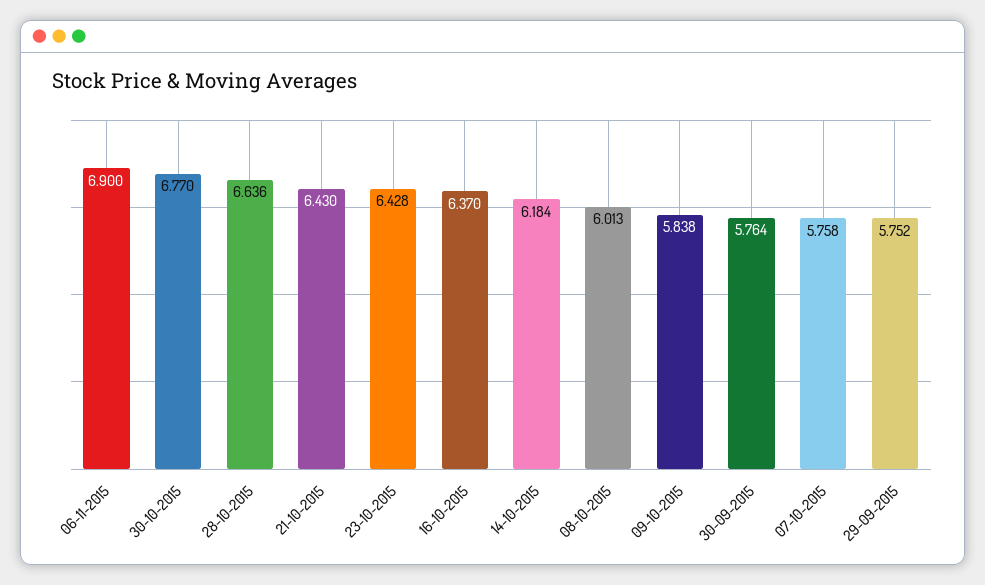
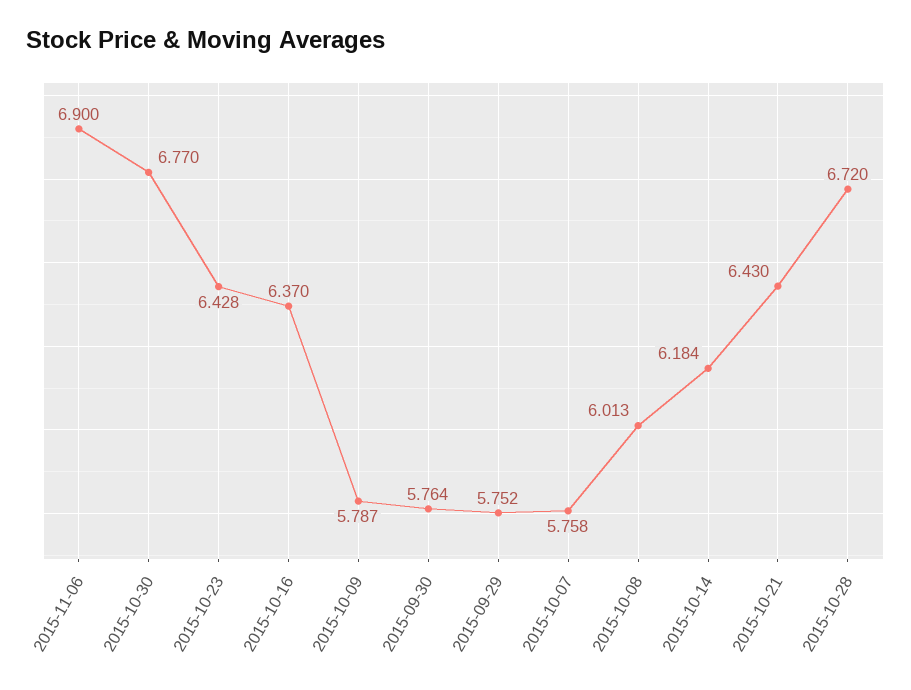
28-10-2015: 6.636 -> 6.72
09-10-2015: 5.838 -> 5.787

